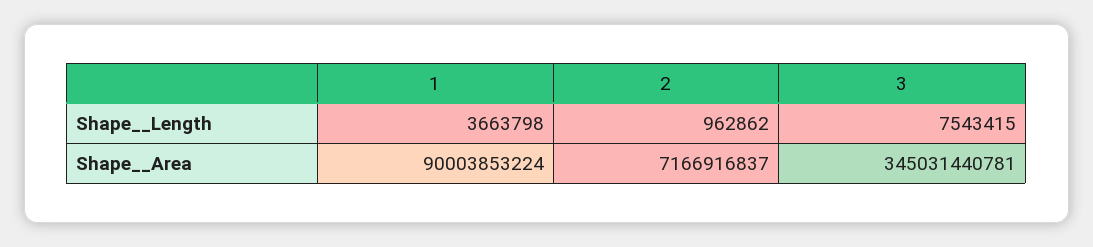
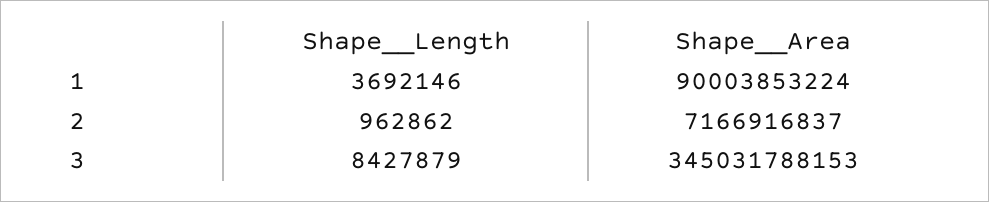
1, Shape__Length: 3663798 -> 3692146
3, Shape__Length: 7543415 -> 8427879
3, Shape__Area: 345031440781 -> 345031788153

